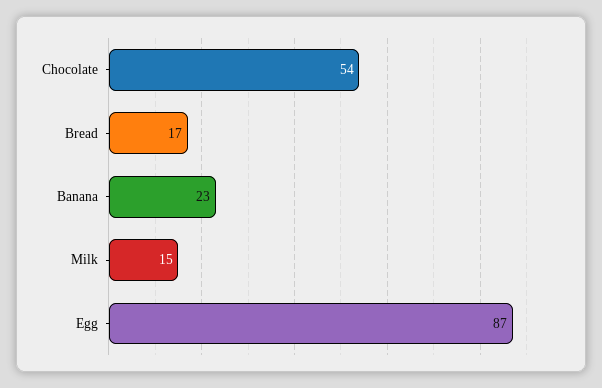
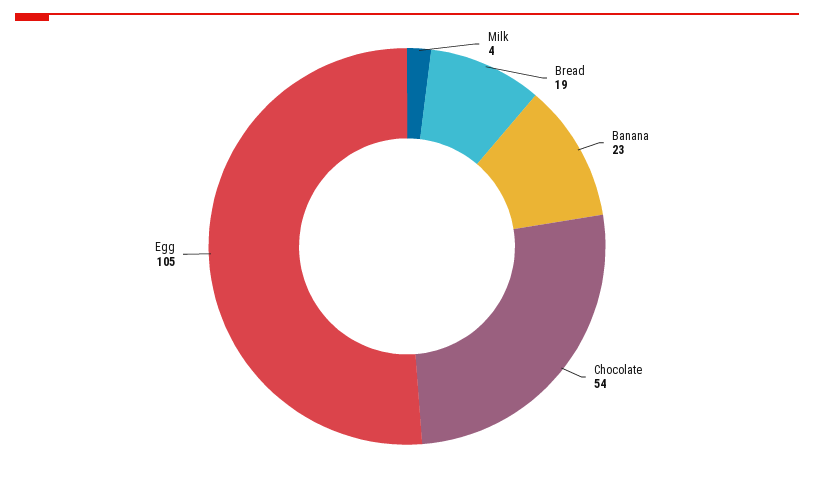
Bread: 17 -> 19
Milk: 15 -> 4
Egg: 87 -> 105

